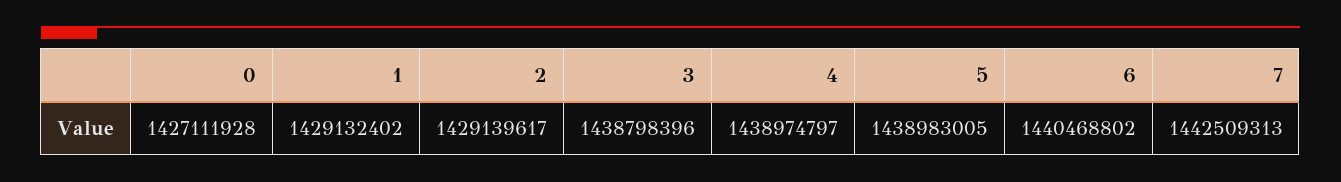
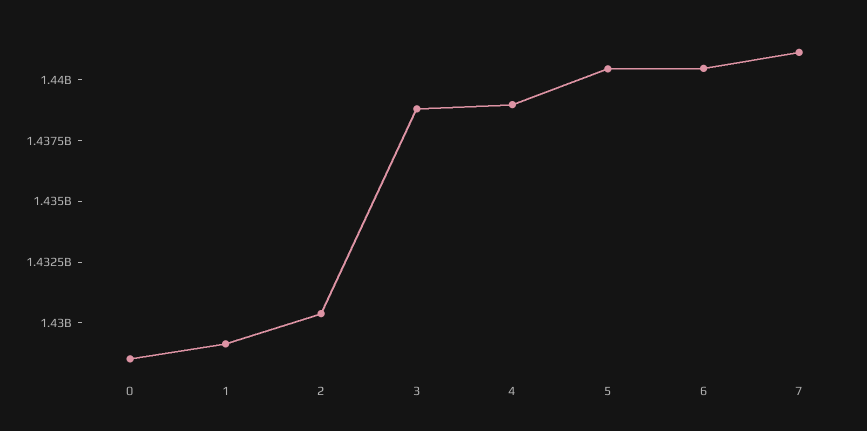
0: 1427111928 -> 1428500000
2: 1429139617 -> 1430500000
5: 1438983005 -> 1440500000
7: 1442509313 -> 1441000000

